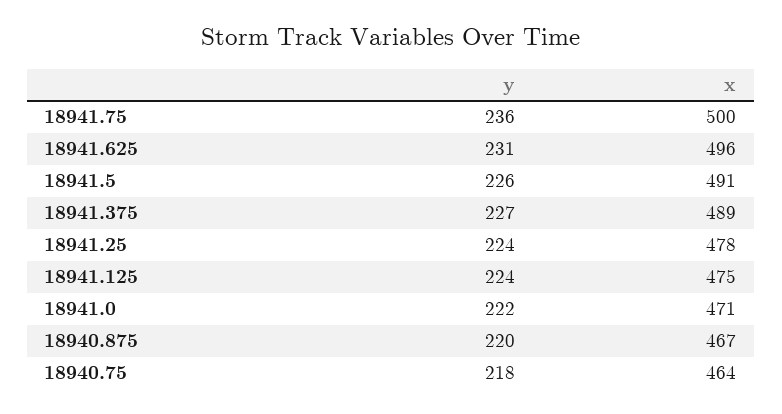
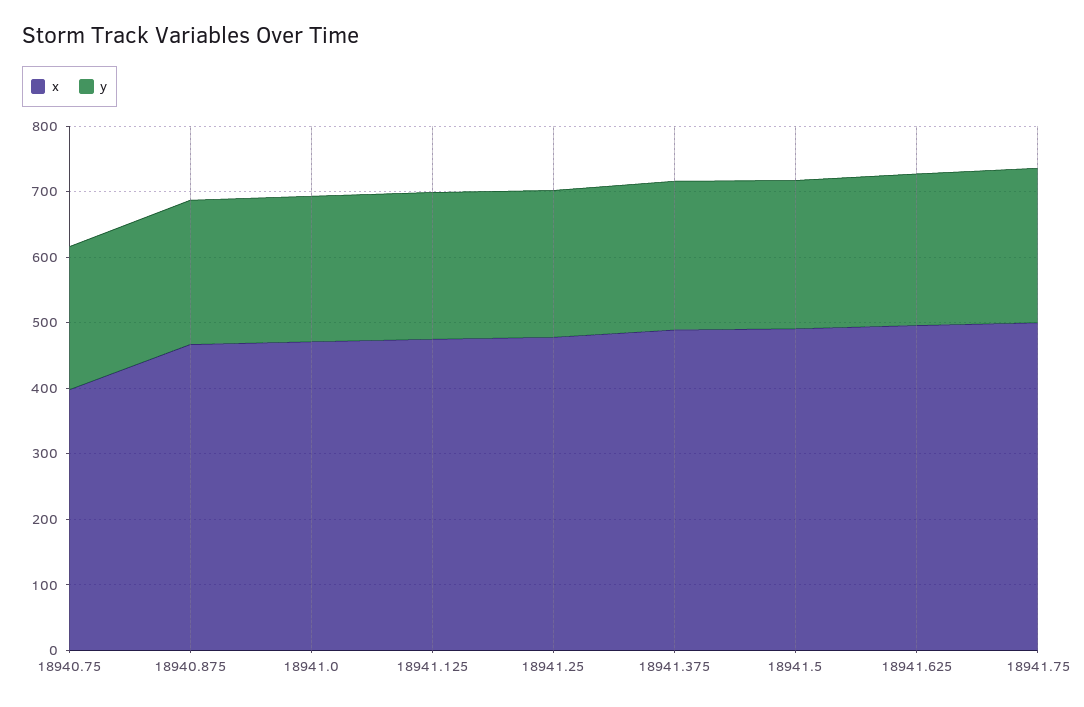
x, 18940.75: 464 -> 400

